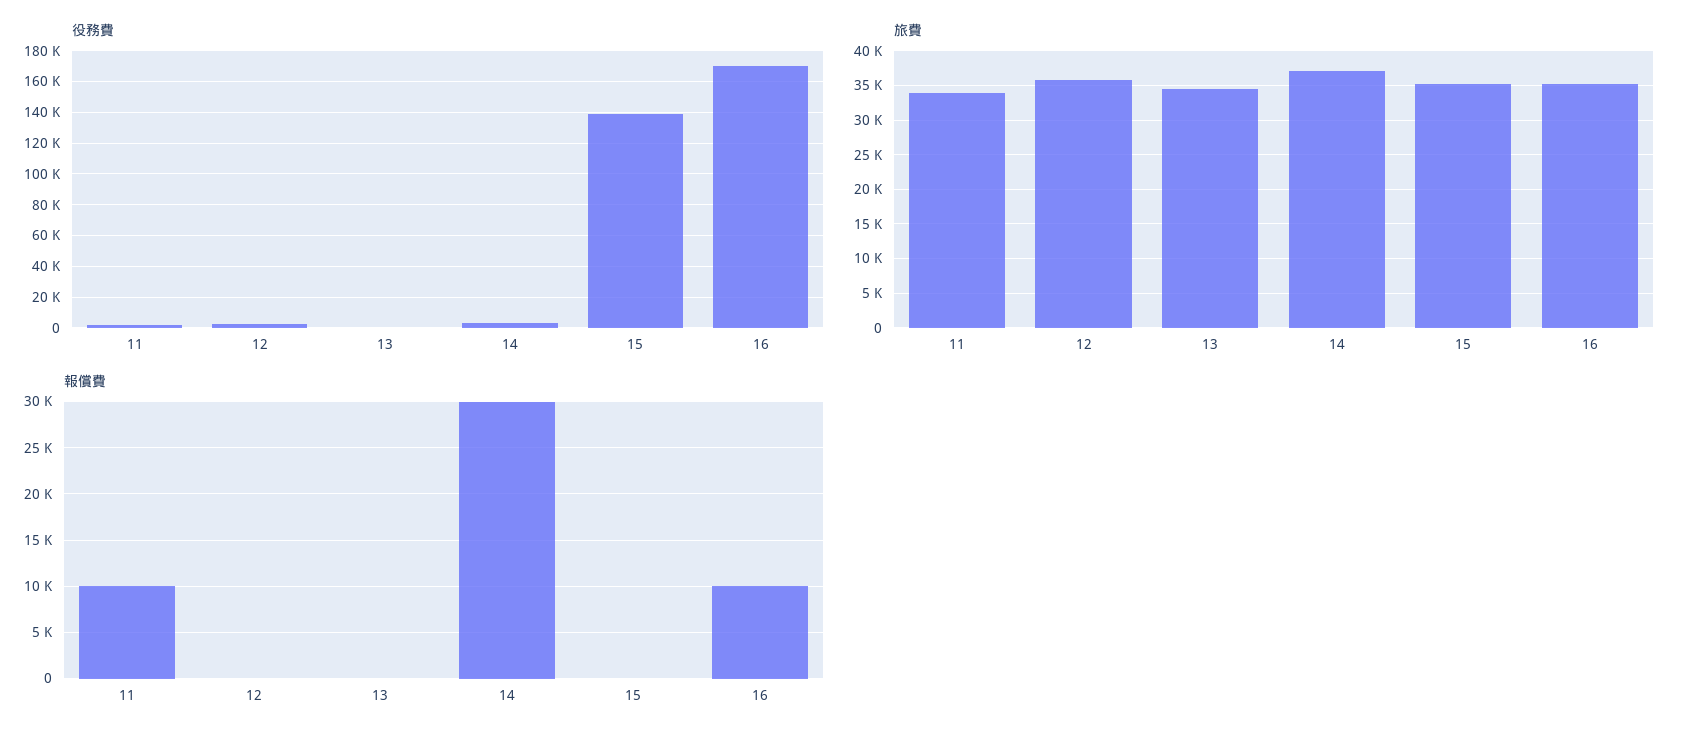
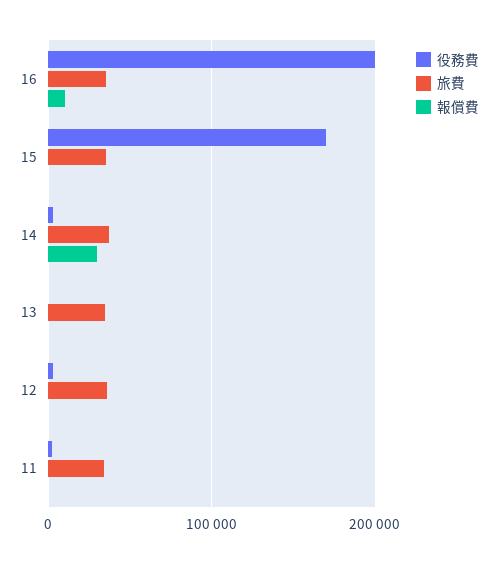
役務費, 15: 140000 -> 170000
役務費, 16: 170000 -> 200000
報償費, 11: 10000 -> 0

